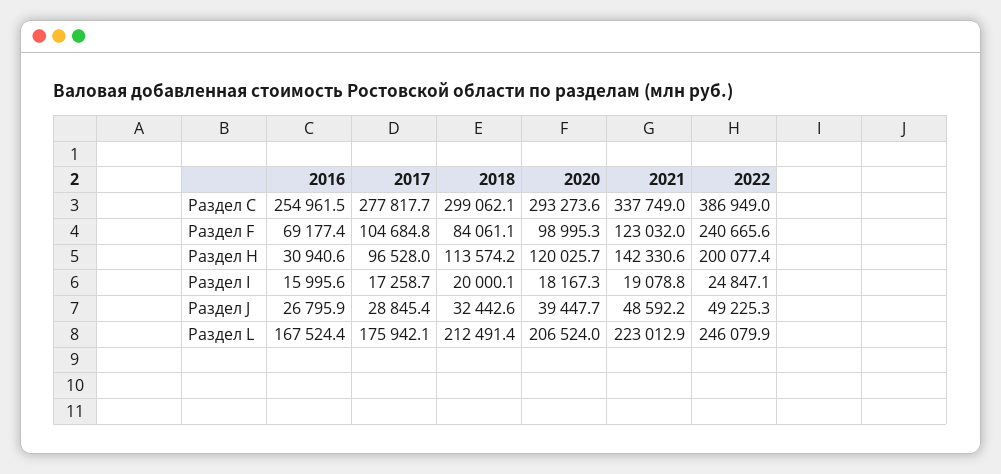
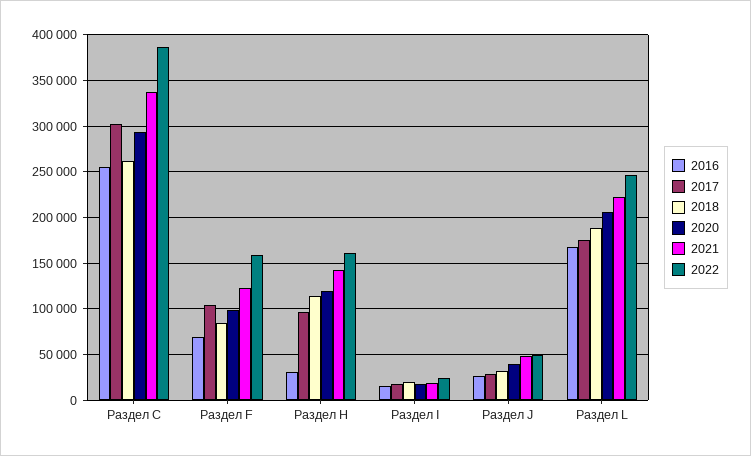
2017, Раздел C: 277817.7 -> 300000
2018, Раздел C: 299062.1 -> 260000
2022, Раздел F: 240665.6 -> 160000
2022, Раздел H: 200077.4 -> 160000
2018, Раздел L: 212491.4 -> 190000

